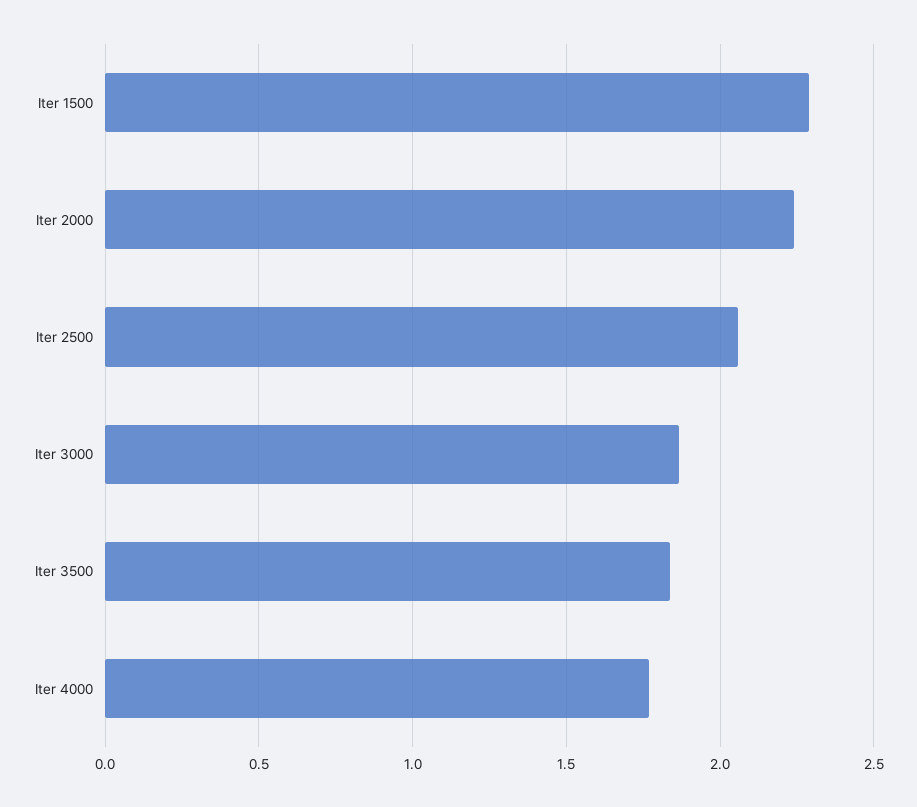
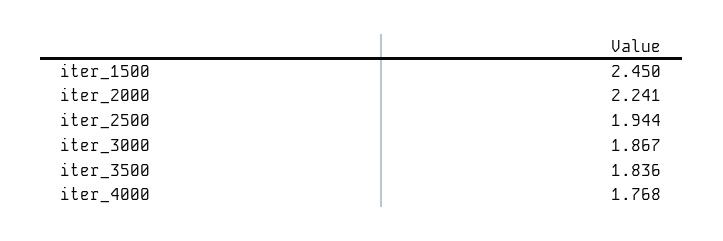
Iter 1500: 2.3 -> 2.45
Iter 2500: 2.05 -> 1.944

